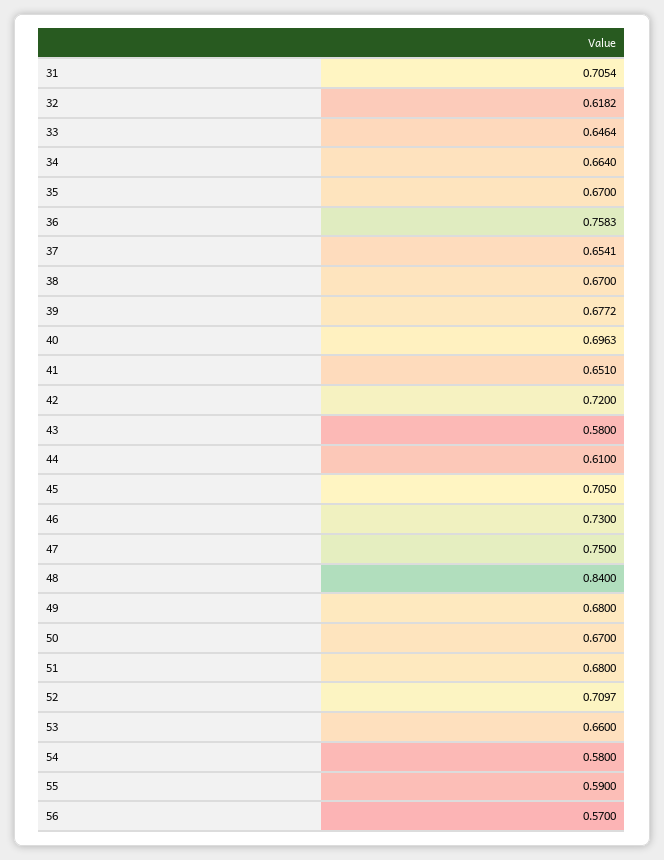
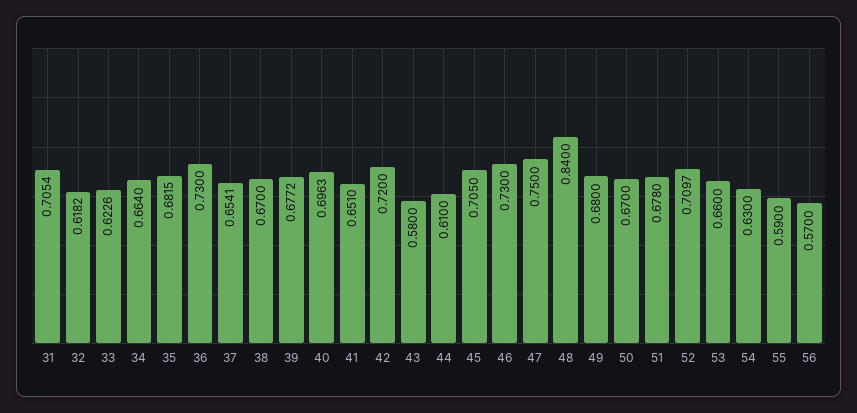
33: 0.6464 -> 0.6226
35: 0.67 -> 0.6815
36: 0.7583 -> 0.73
51: 0.68 -> 0.678
54: 0.58 -> 0.63

